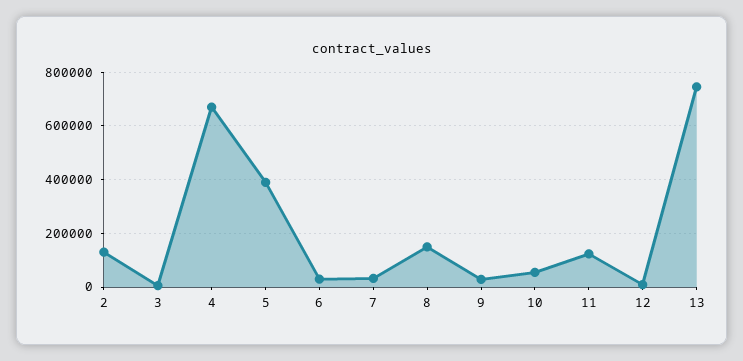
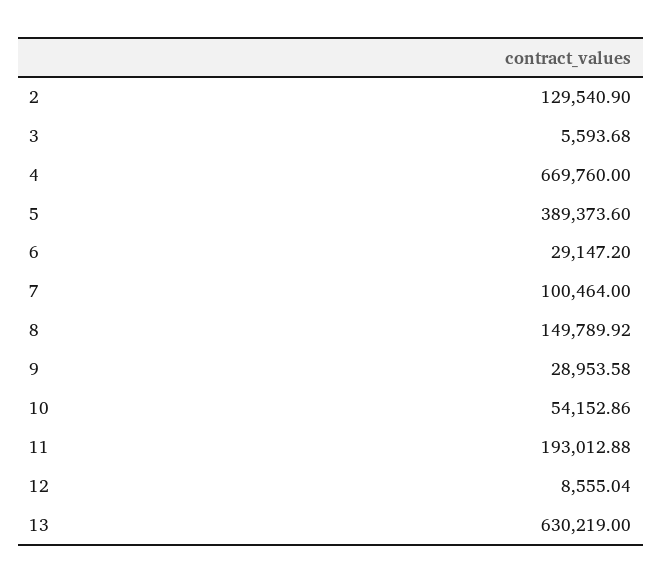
7: 25000 -> 100464
11: 125000 -> 193012.88
13: 750000 -> 630219

